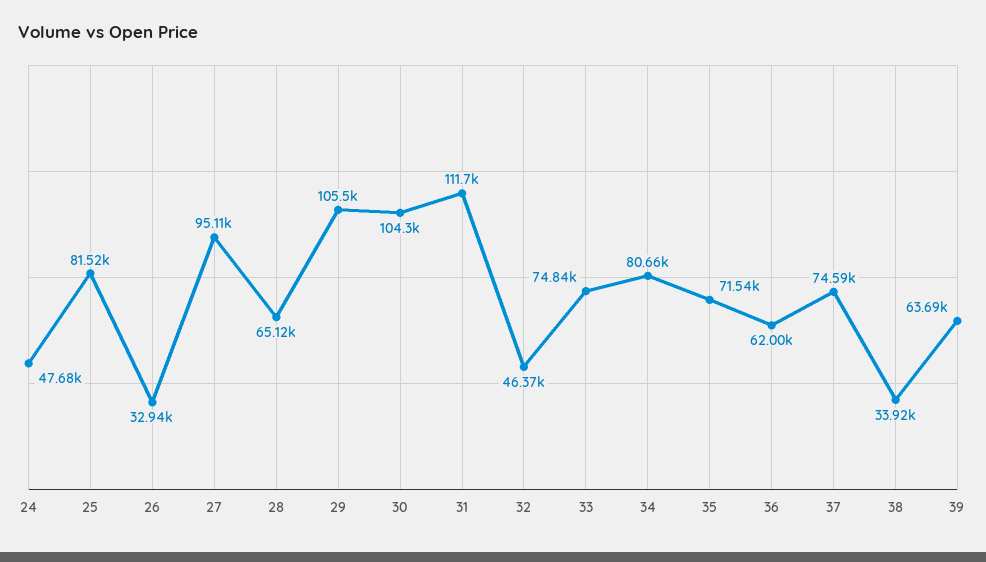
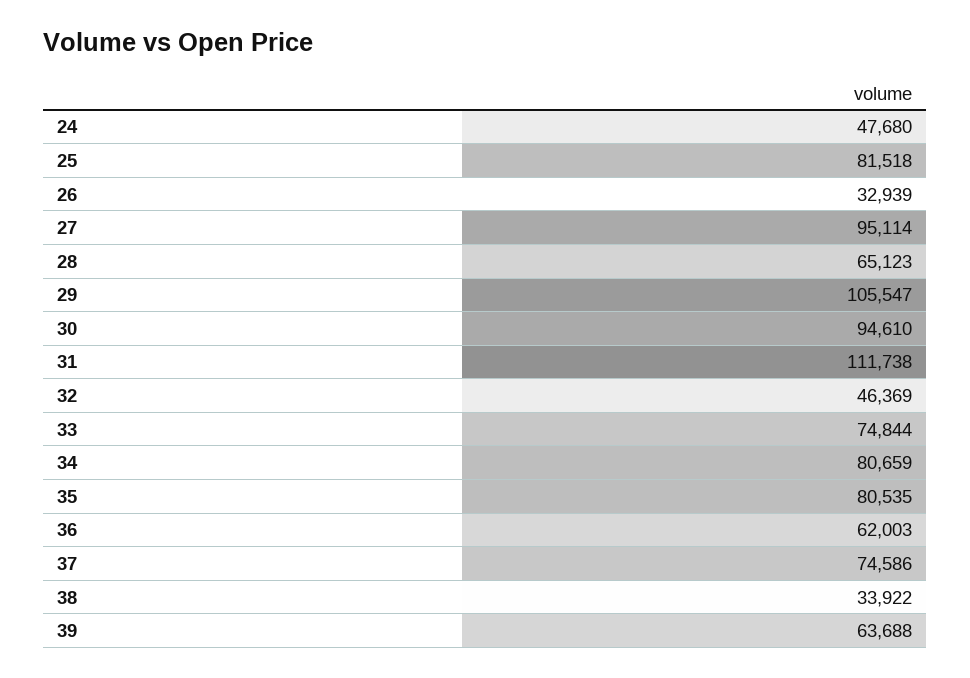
30: 104300 -> 94610
35: 71540 -> 80535

